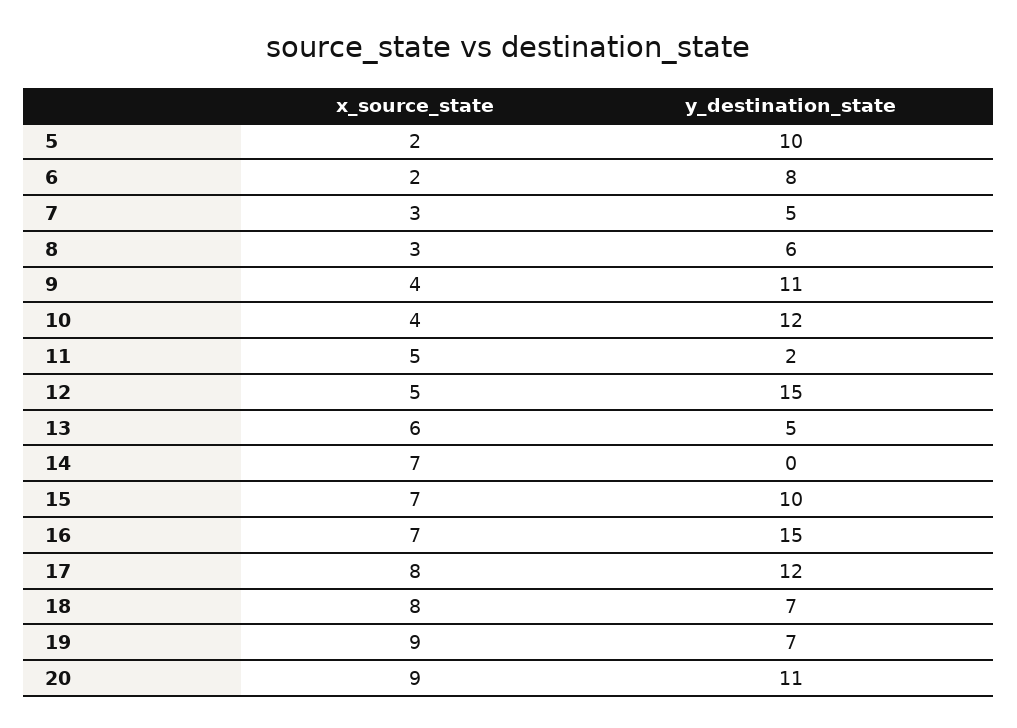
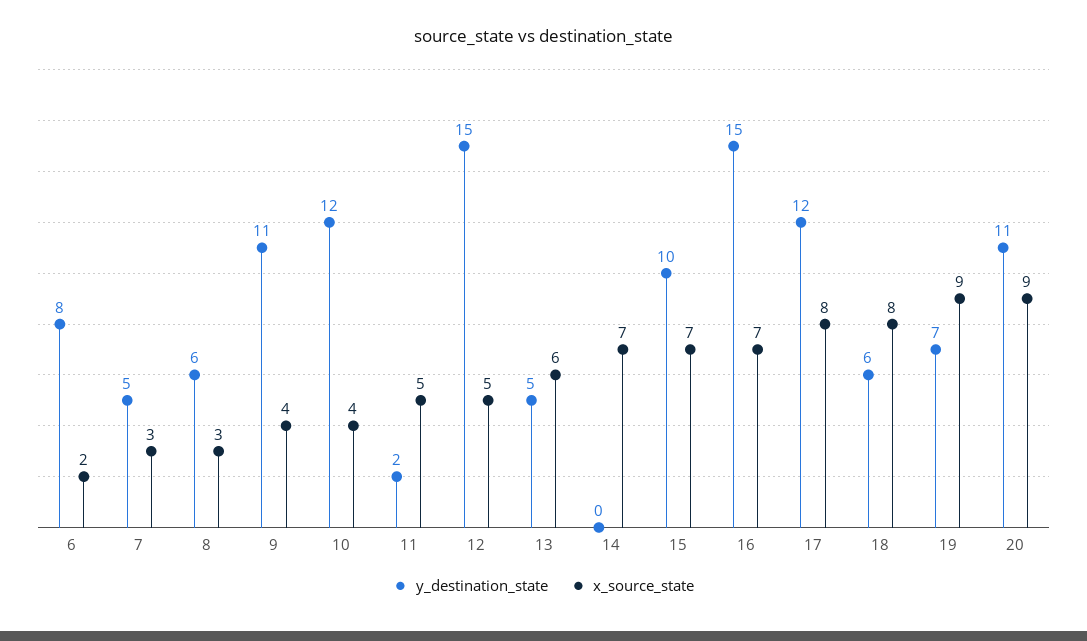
x_source_state, 5: 2 -> none
y_destination_state, 5: 10 -> none
y_destination_state, 18: 7 -> 6

